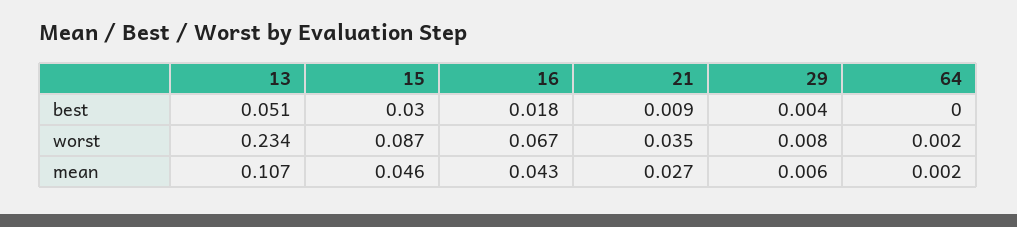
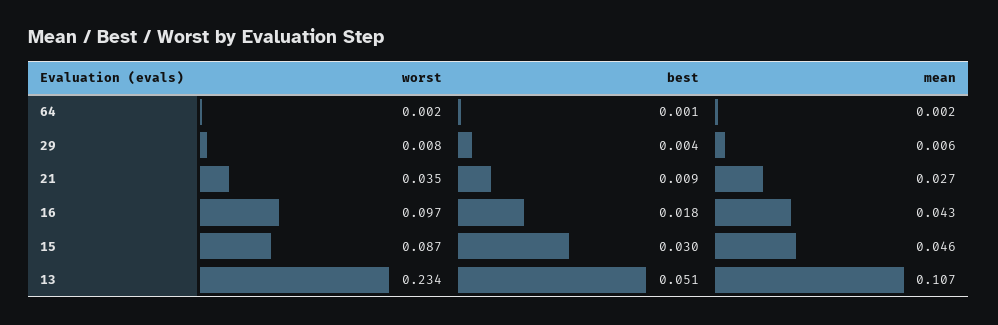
64, best: 0 -> 0.001
16, worst: 0.067 -> 0.097

